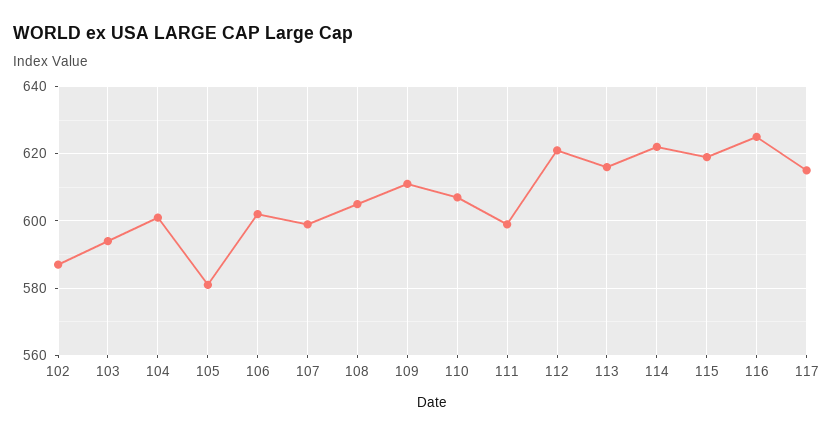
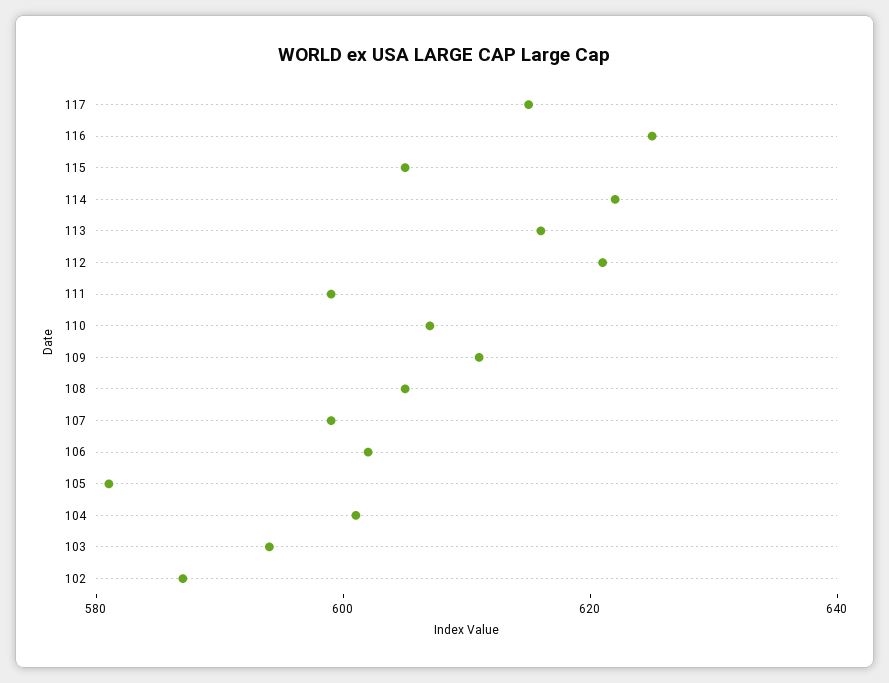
115: 620 -> 605

